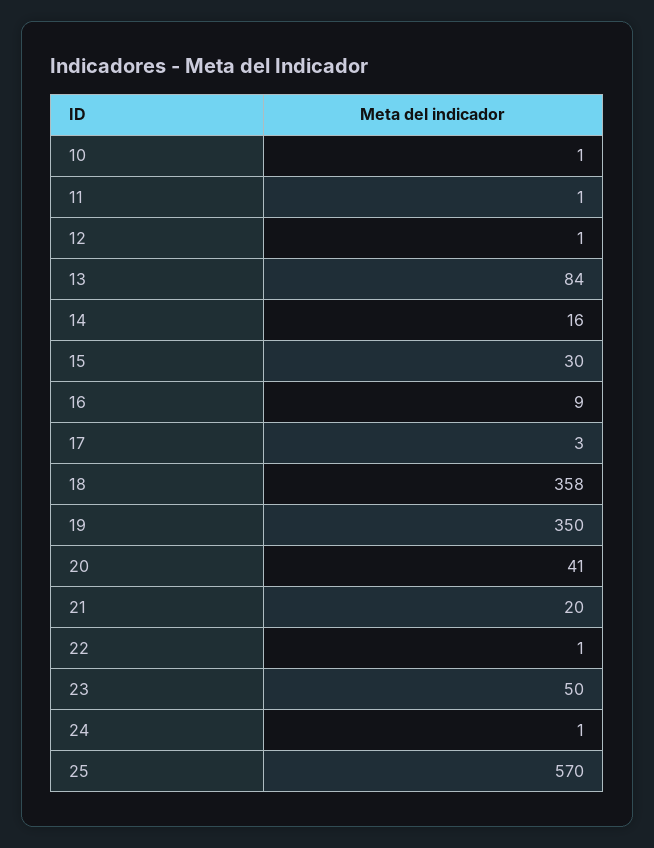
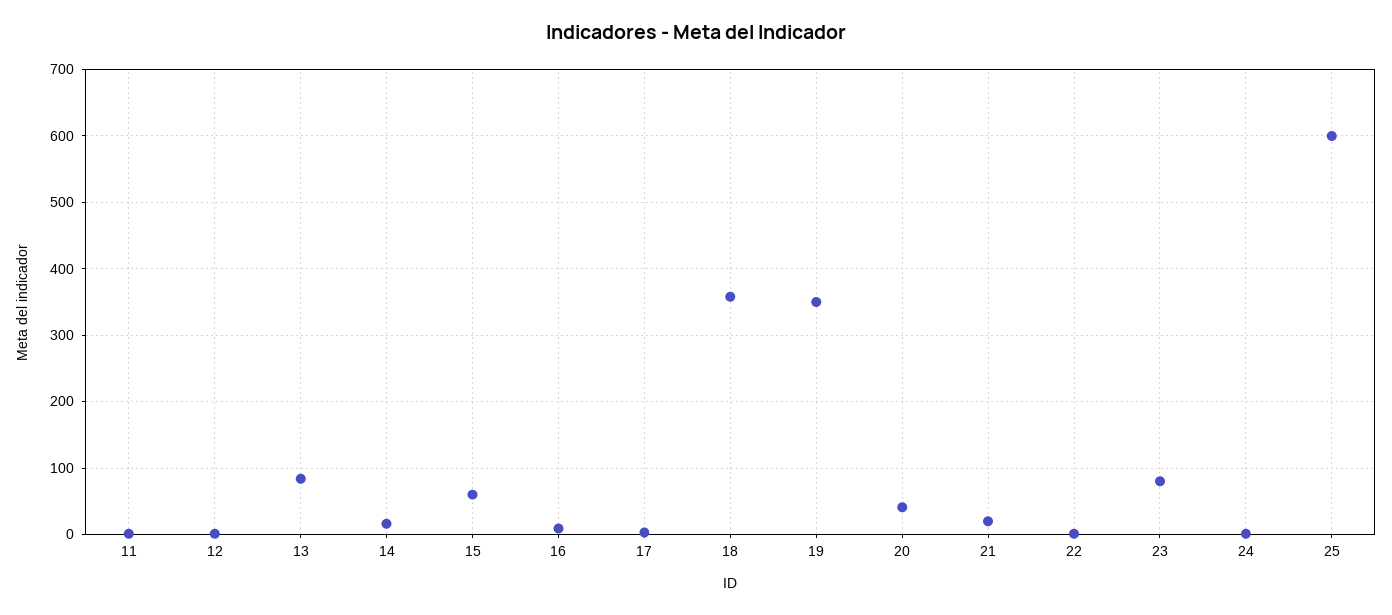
10: 1 -> none
15: 30 -> 60
23: 50 -> 80
25: 570 -> 600

